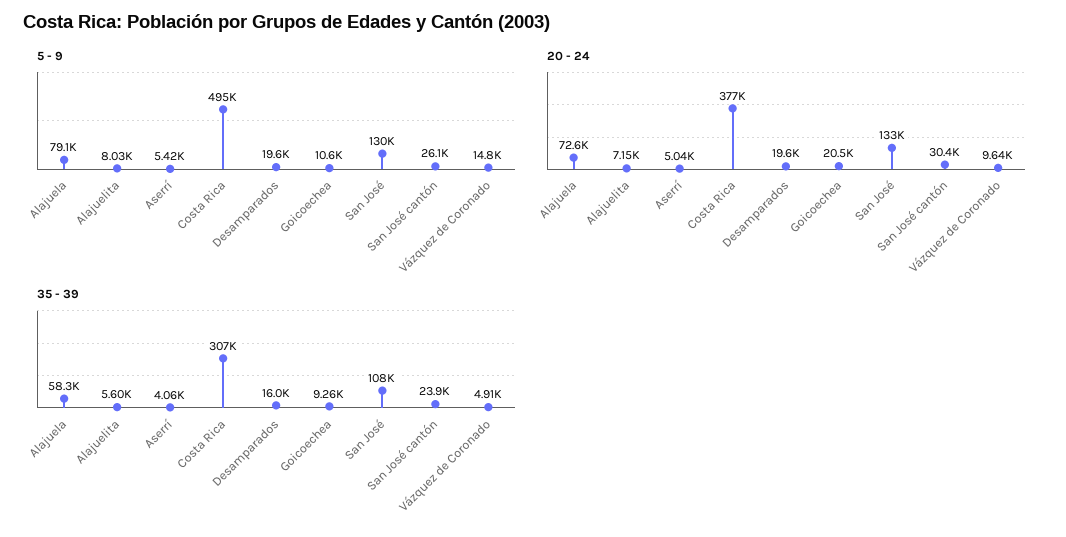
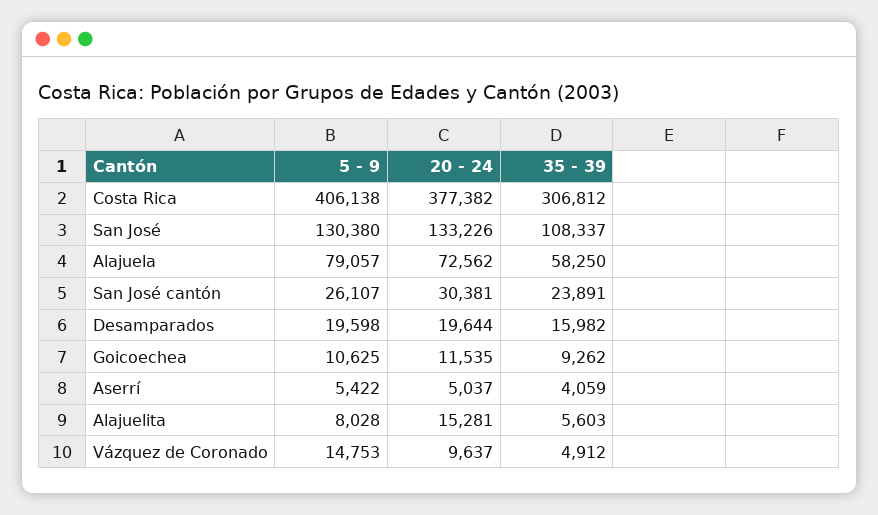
5 - 9, Costa Rica: 495000 -> 406138
20 - 24, Alajuelita: 7150 -> 15281
20 - 24, Goicoechea: 20500 -> 11535

